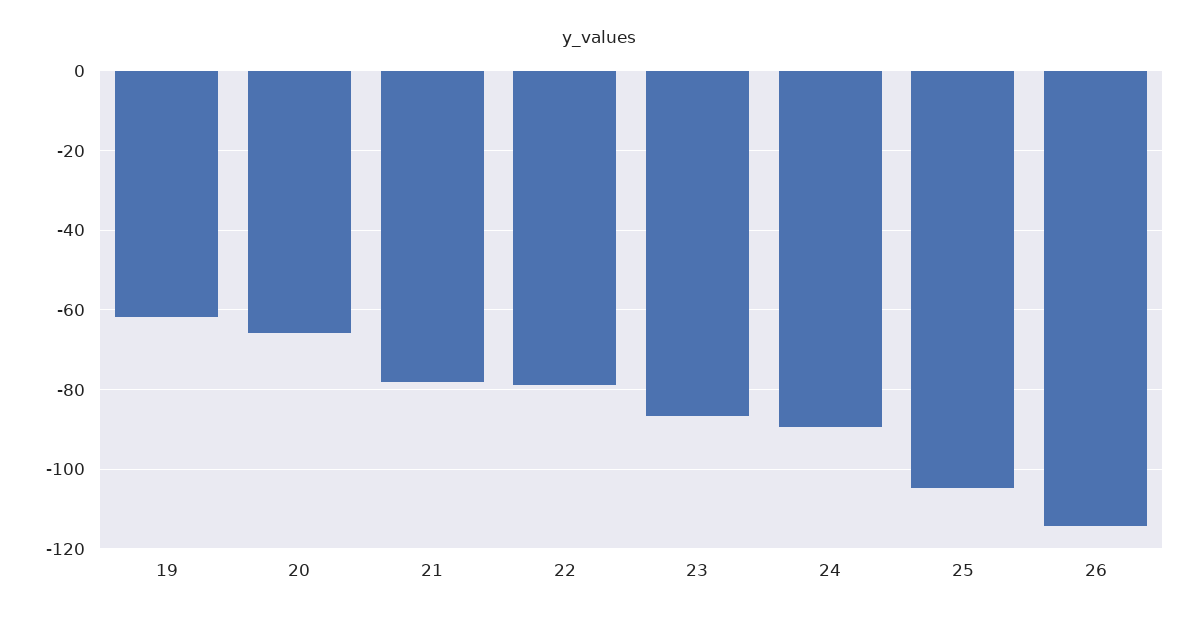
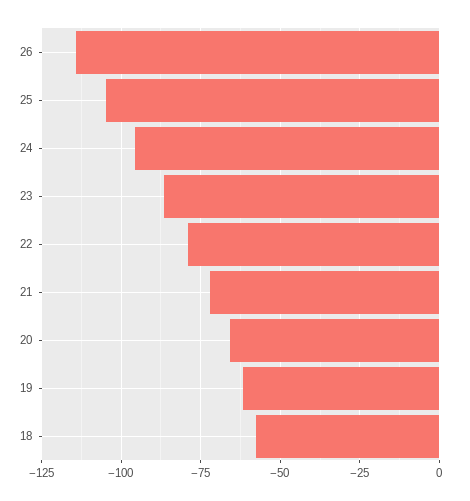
21: -78 -> -72.5
24: -90 -> -95
18: none -> -57.5

